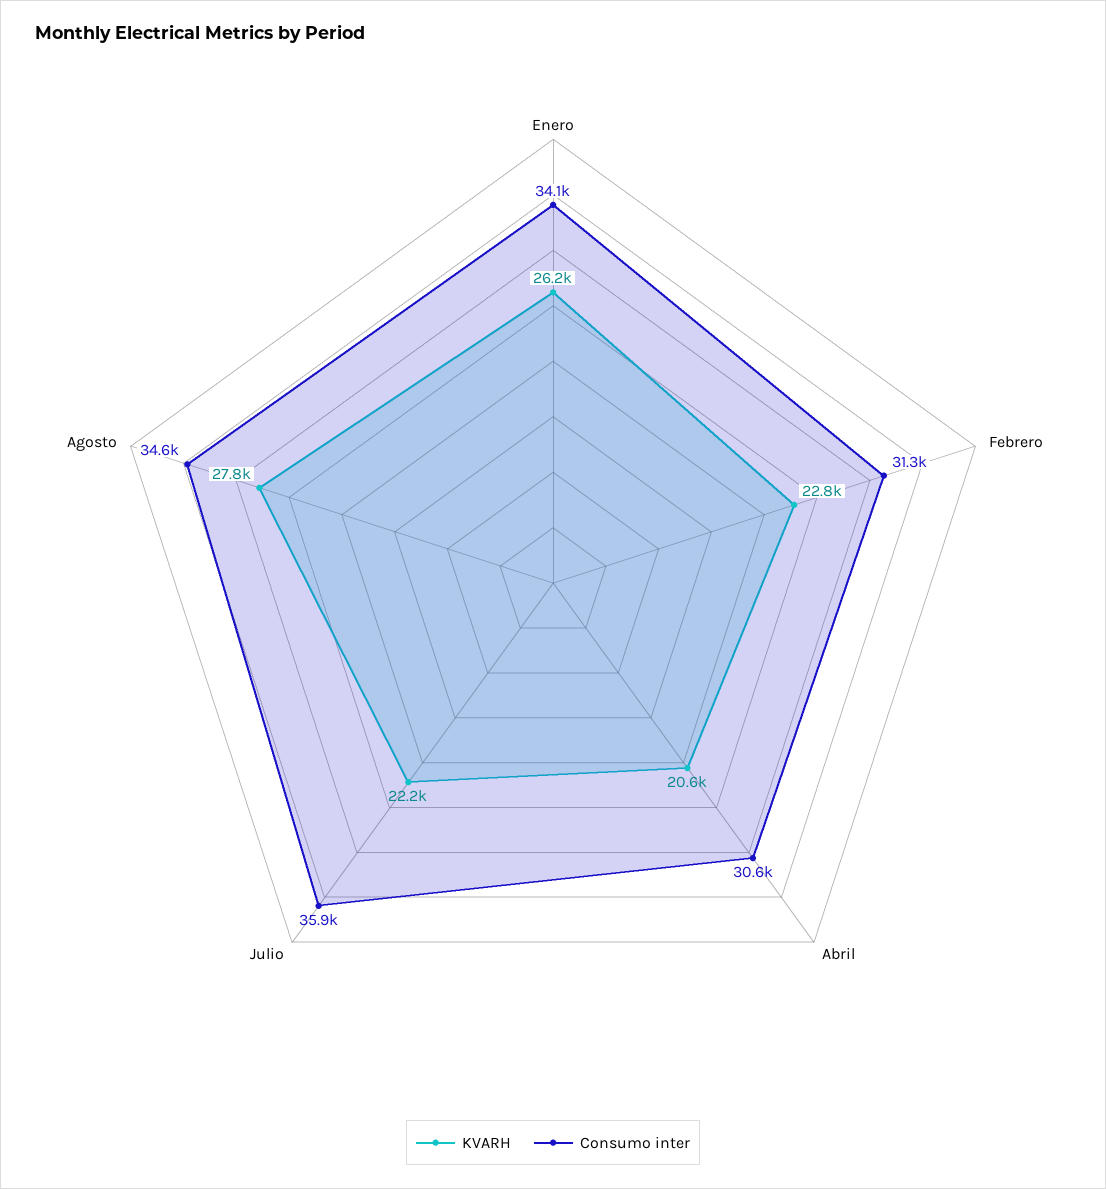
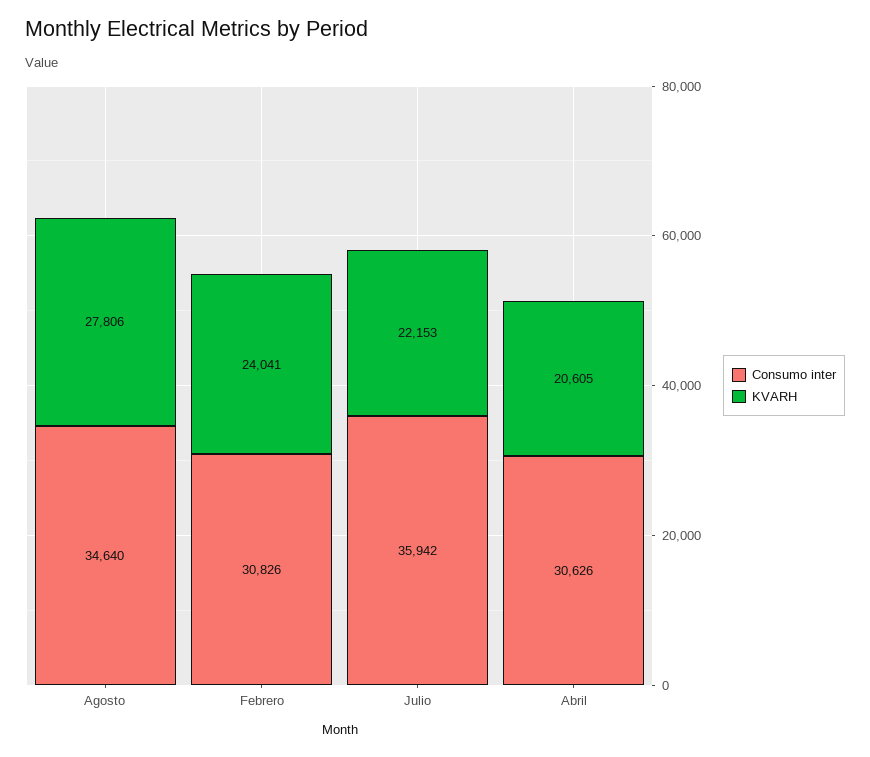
KVARH, Enero: 26200 -> none
Consumo inter, Enero: 34100 -> none
KVARH, Febrero: 22800 -> 24041
Consumo inter, Febrero: 31300 -> 30826

